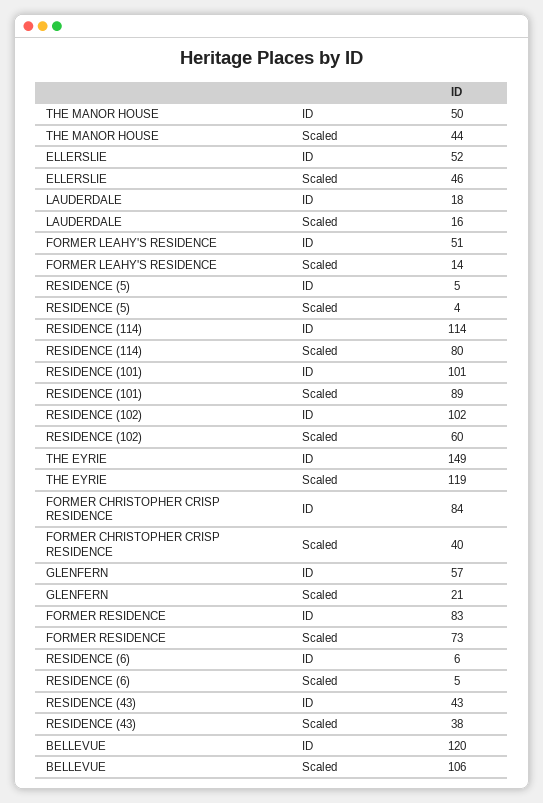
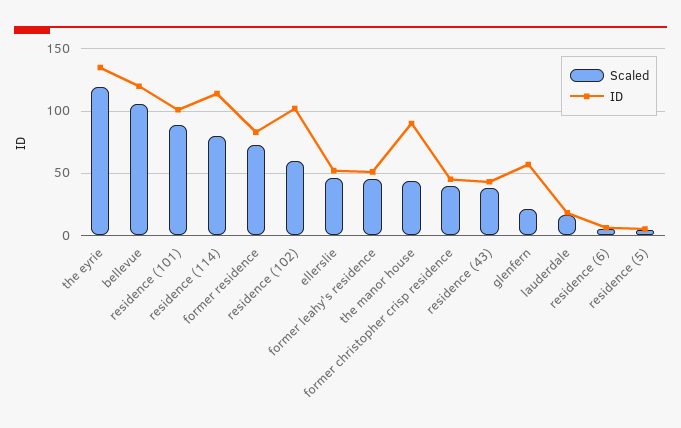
ID, THE MANOR HOUSE: 50 -> 90
Scaled, FORMER LEAHY'S RESIDENCE: 14 -> 45
ID, THE EYRIE: 149 -> 135
ID, FORMER CHRISTOPHER CRISP RESIDENCE: 84 -> 45

